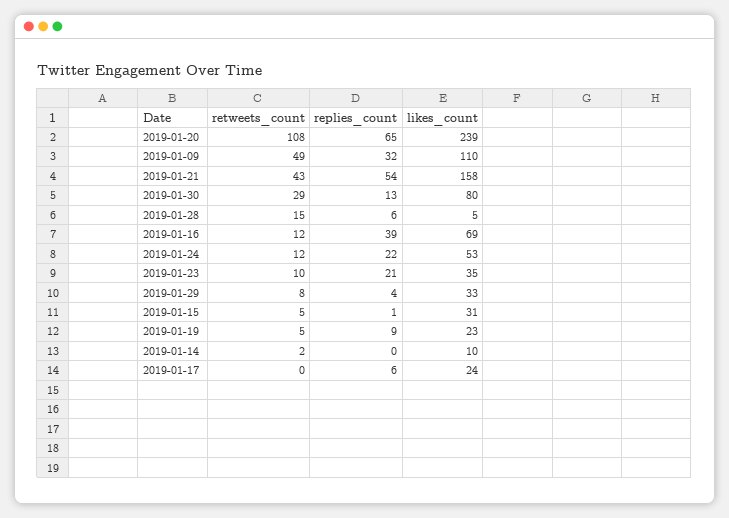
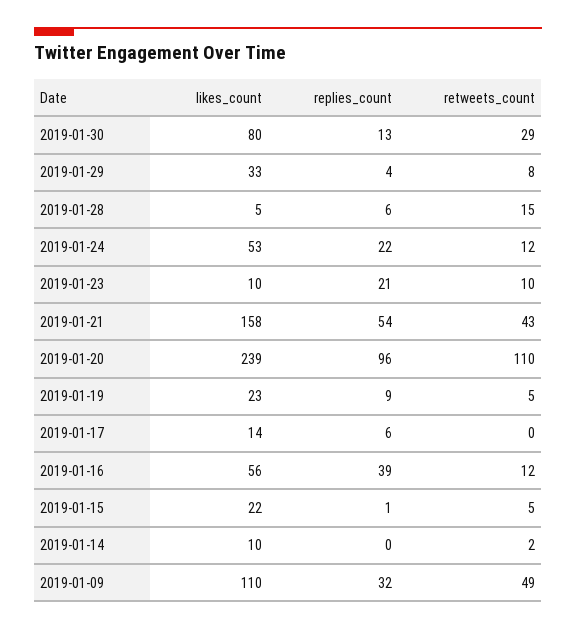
retweets_count, 2019-01-20: 108 -> 110
replies_count, 2019-01-20: 65 -> 96
likes_count, 2019-01-16: 69 -> 56
likes_count, 2019-01-23: 35 -> 10
likes_count, 2019-01-15: 31 -> 22
likes_count, 2019-01-17: 24 -> 14

